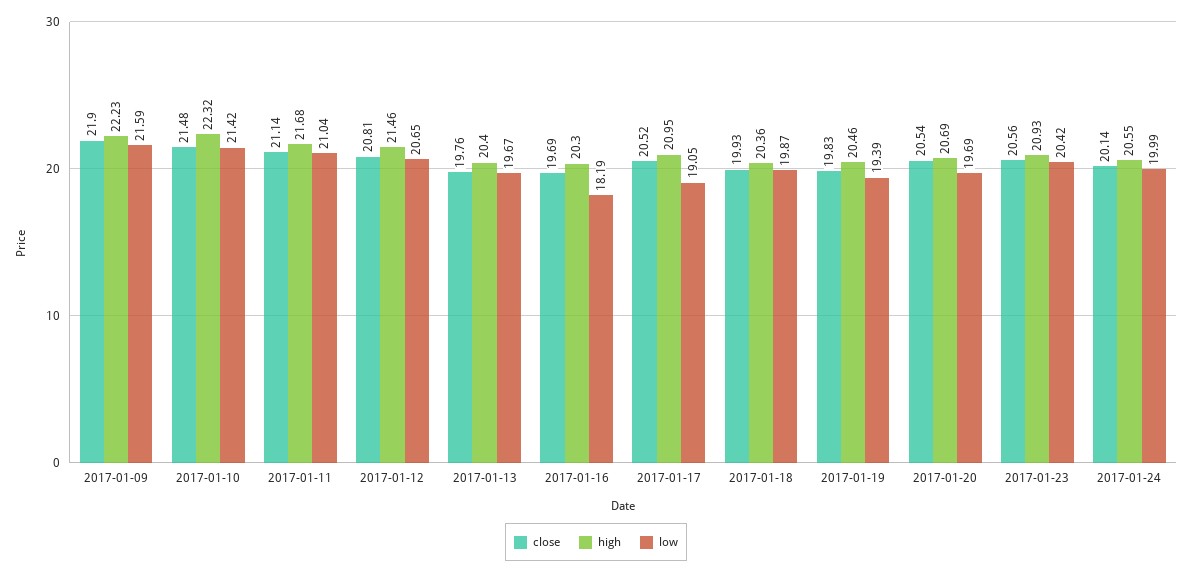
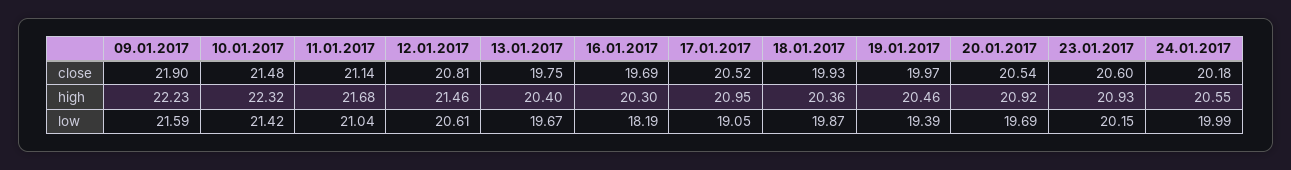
low, 2017-01-12: 20.65 -> 20.61
close, 2017-01-13: 19.76 -> 19.75
close, 2017-01-19: 19.83 -> 19.97
high, 2017-01-20: 20.69 -> 20.92
close, 2017-01-23: 20.56 -> 20.6
low, 2017-01-23: 20.42 -> 20.15
close, 2017-01-24: 20.14 -> 20.18

